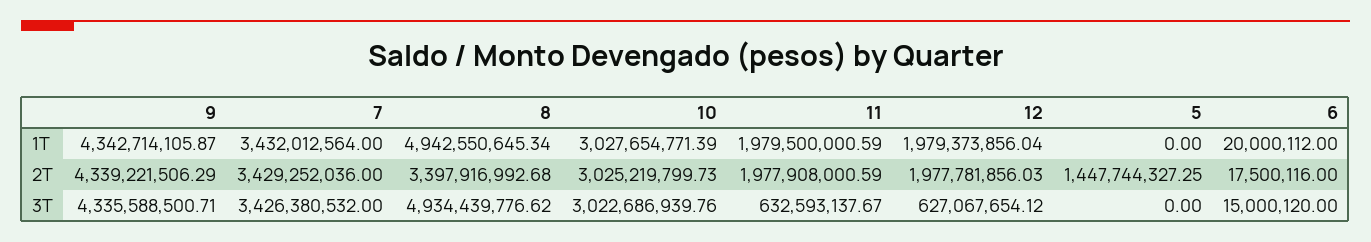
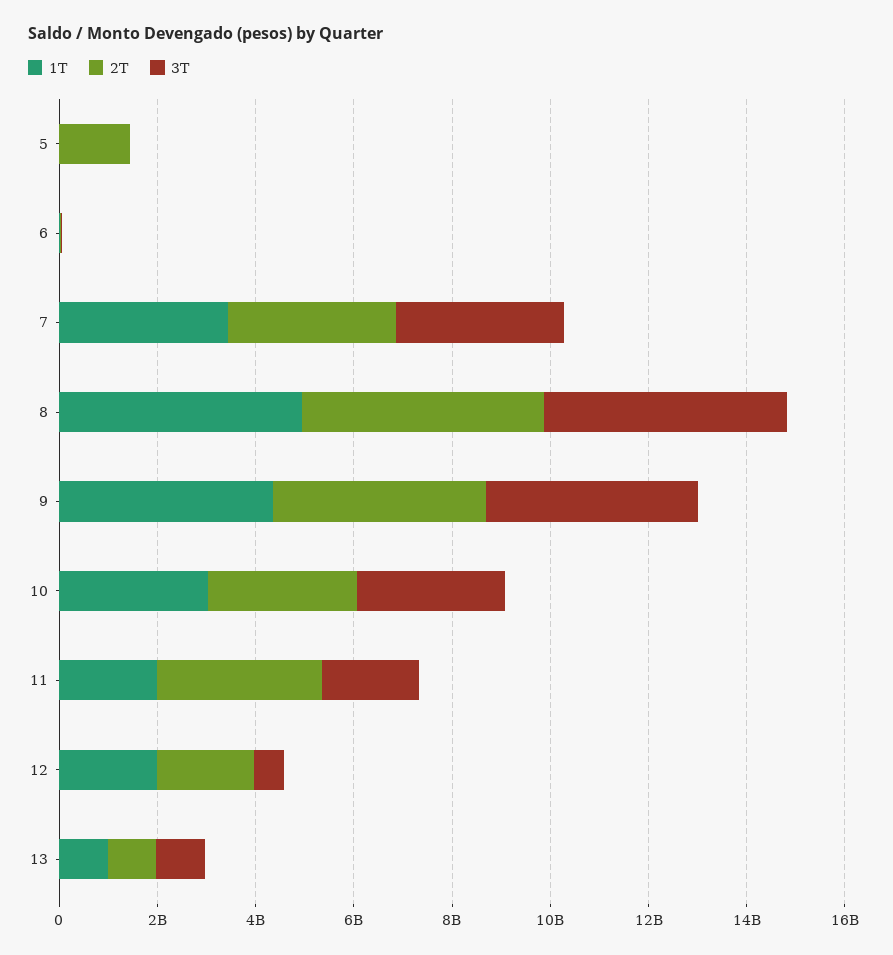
2T, 8: 3397916992.68 -> 5000000000
2T, 11: 1977908000.59 -> 3500000000
3T, 11: 632593137.67 -> 2000000000
1T, 13: none -> 1000000000
2T, 13: none -> 1000000000
3T, 13: none -> 1000000000

